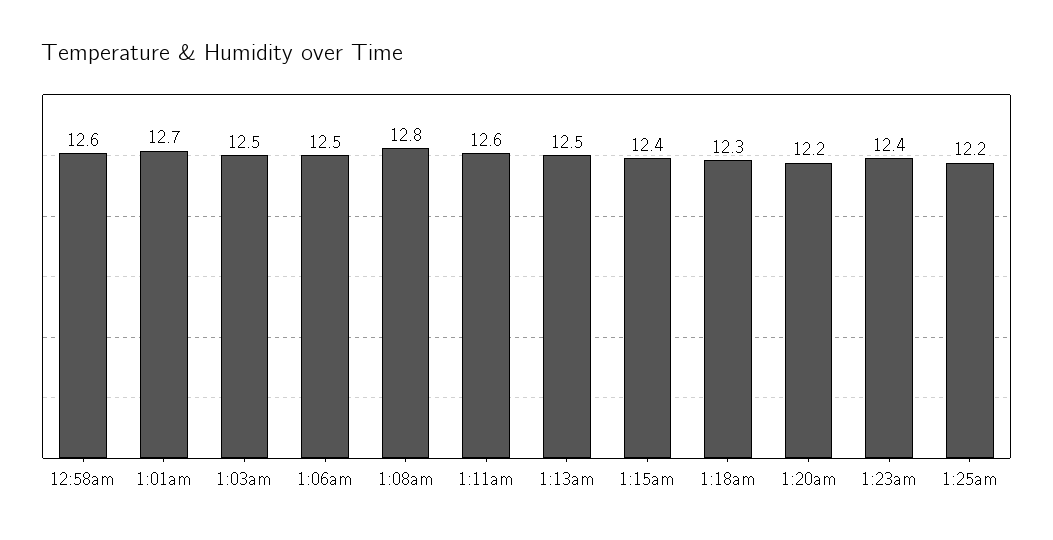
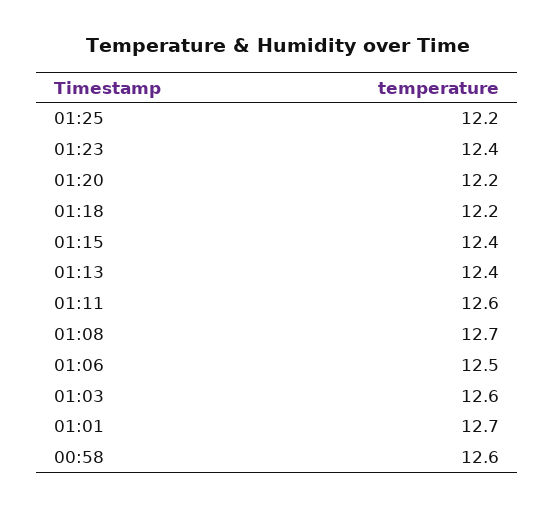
1:03am: 12.5 -> 12.6
1:08am: 12.8 -> 12.7
1:13am: 12.5 -> 12.4
1:18am: 12.3 -> 12.2

